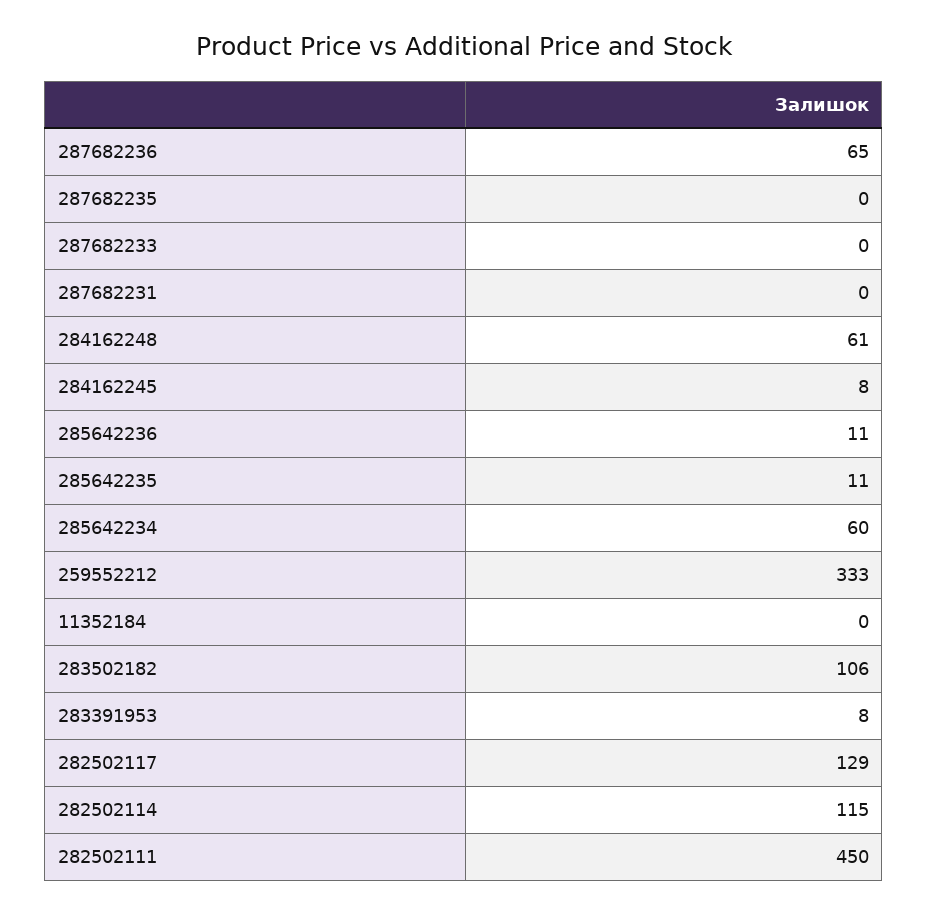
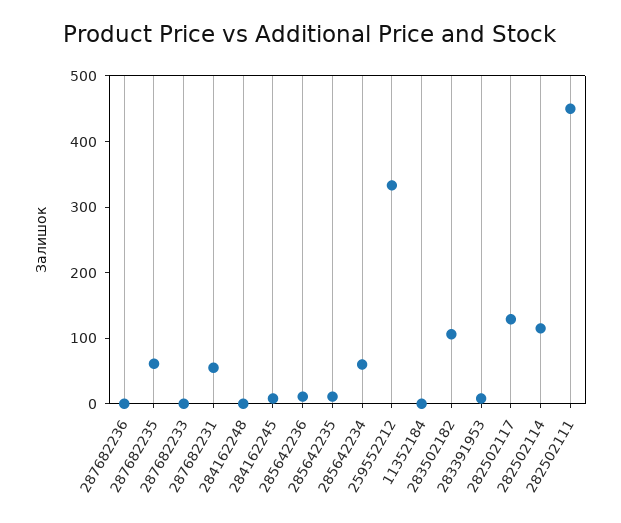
287682236: 65 -> 0
287682235: 0 -> 60
287682231: 0 -> 60
284162248: 61 -> 0

